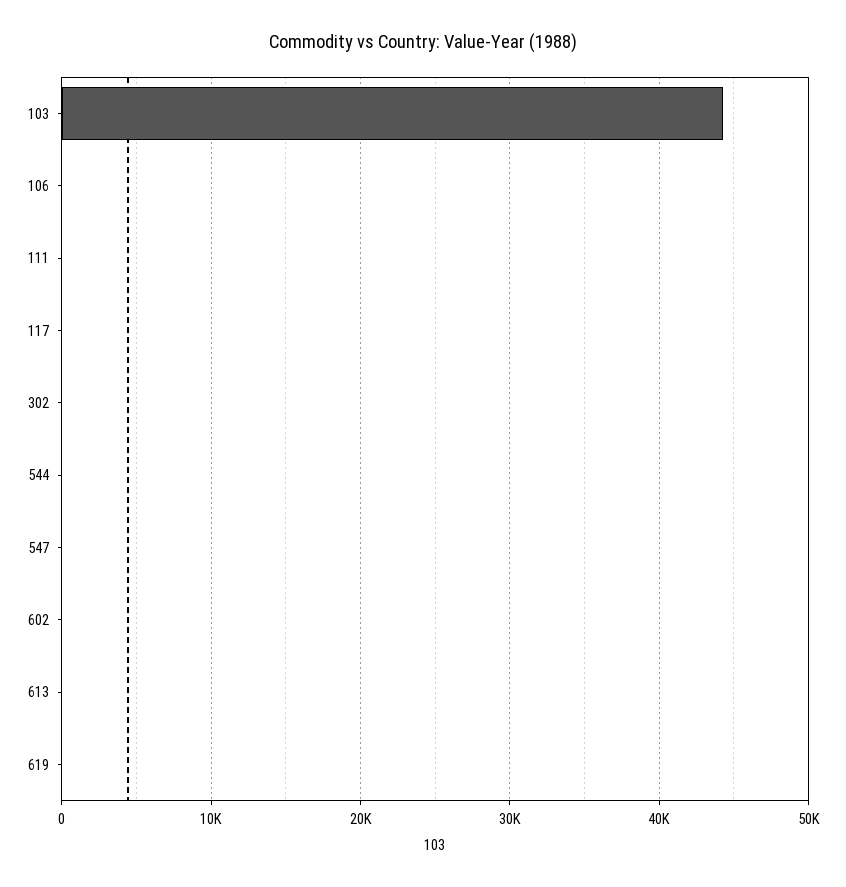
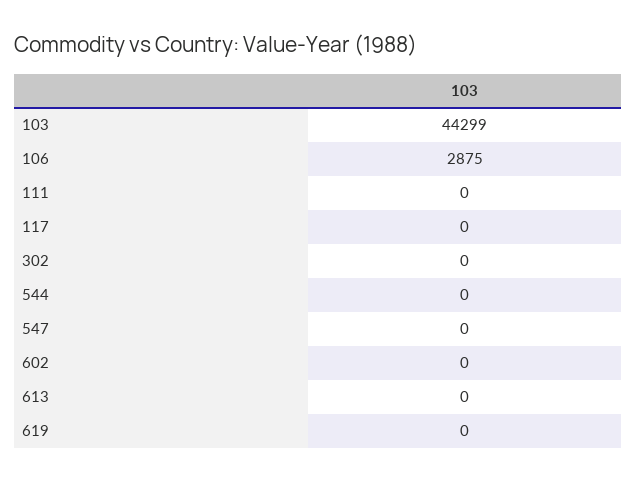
106: 0 -> 2875

